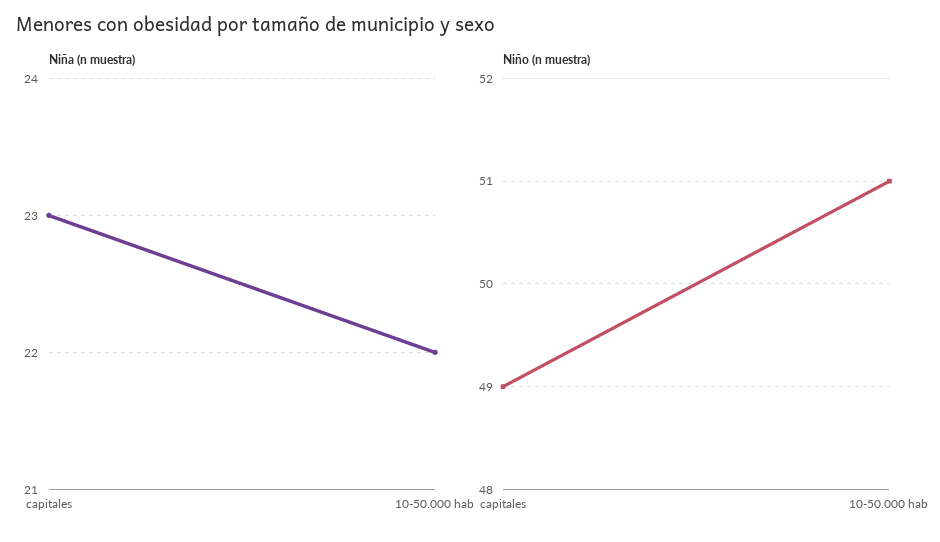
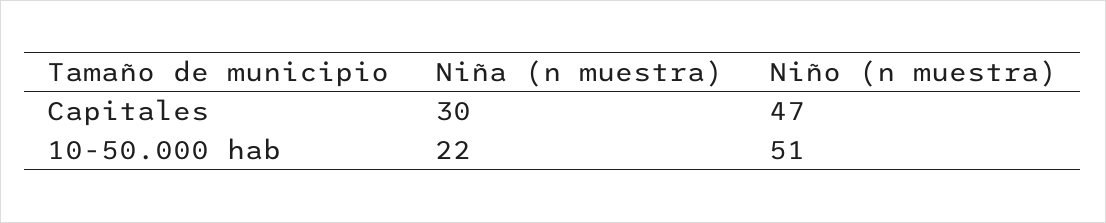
Niña (n muestra), capitales: 23 -> 30
Niño (n muestra), capitales: 49 -> 47

